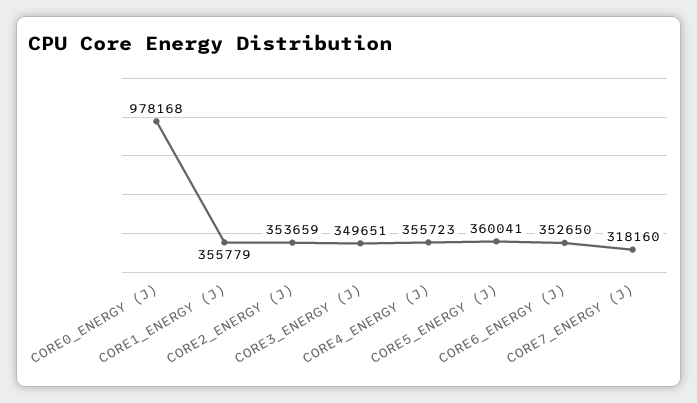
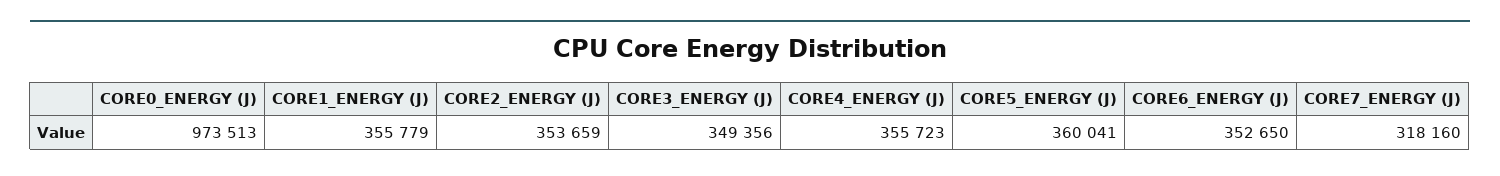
CORE0_ENERGY (J): 978168 -> 973513
CORE3_ENERGY (J): 349651 -> 349356

